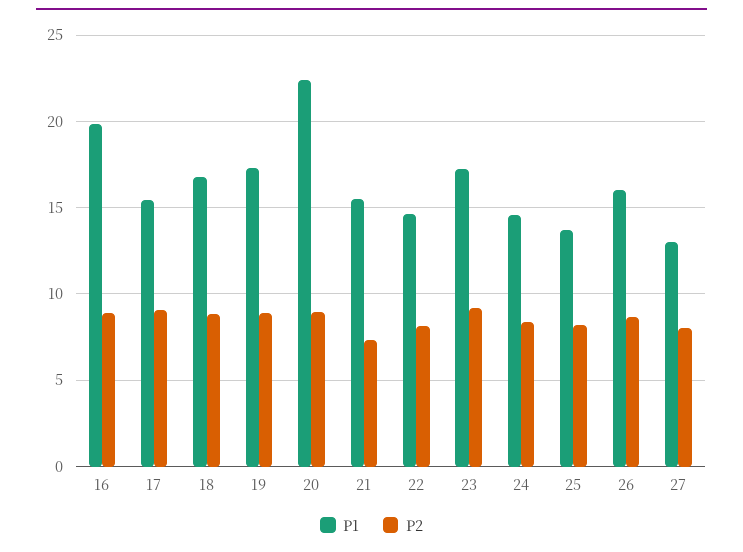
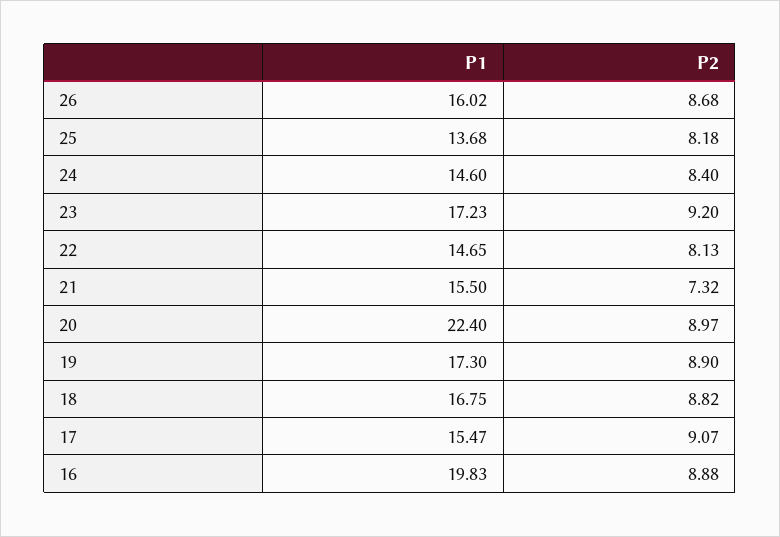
P1, 27: 13 -> none
P2, 27: 8 -> none

